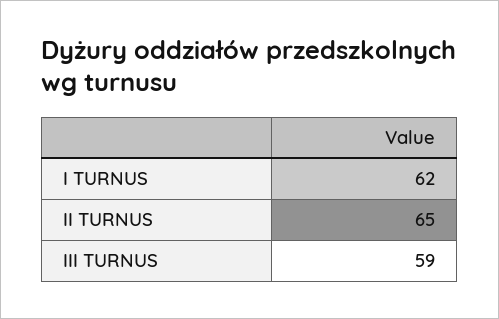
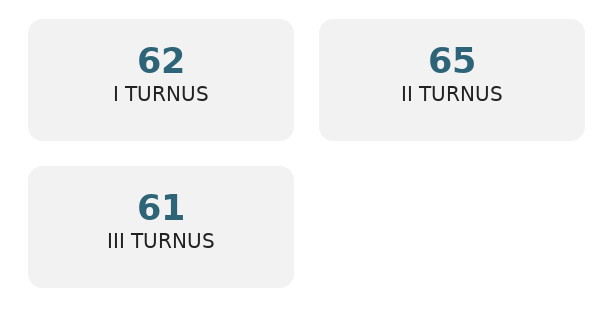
III TURNUS: 59 -> 61

